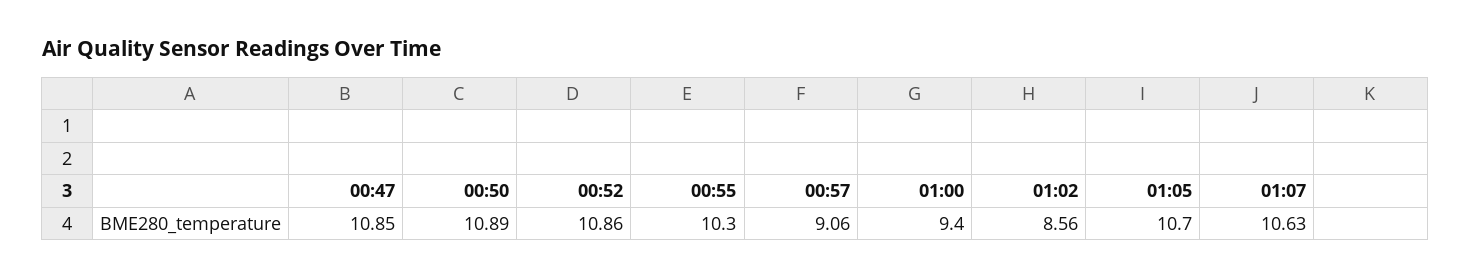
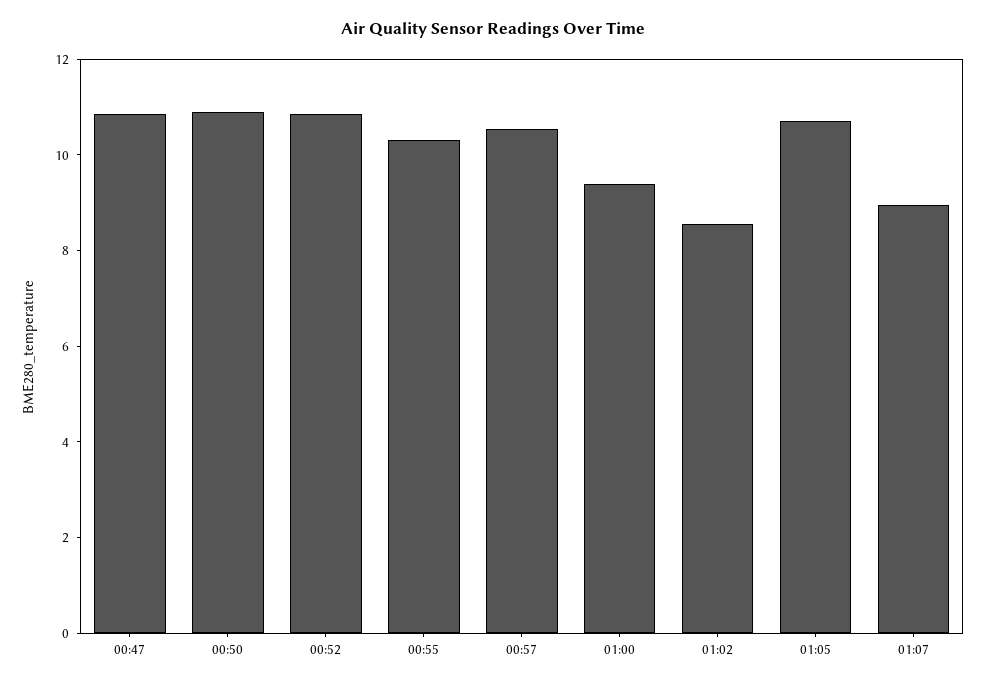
00:57: 9.06 -> 10.5
01:07: 10.63 -> 9

